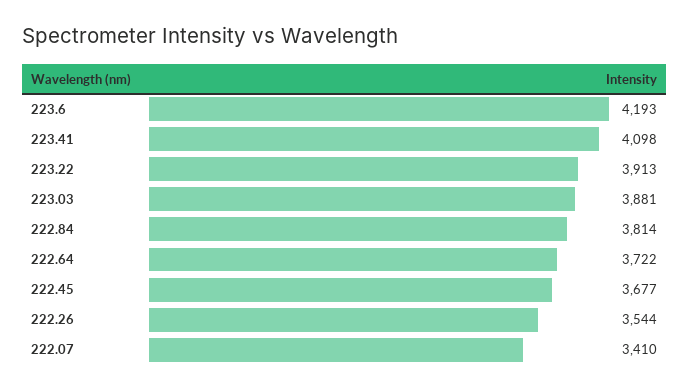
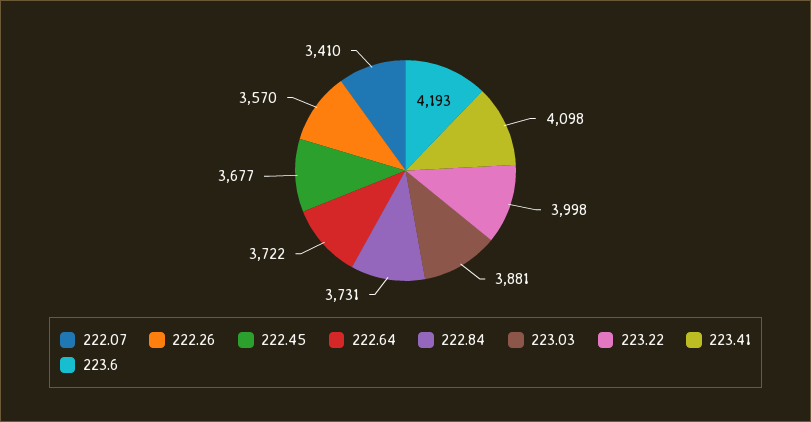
223.22: 3913 -> 3998
222.84: 3814 -> 3731
222.26: 3544 -> 3570

